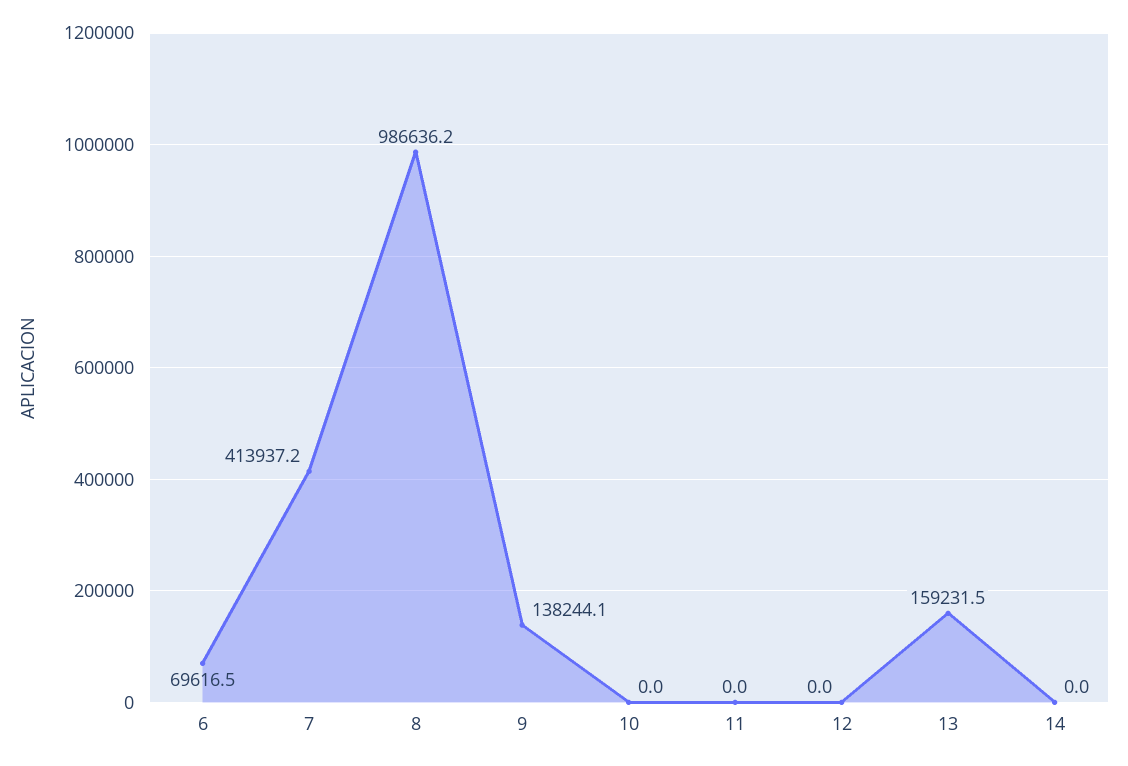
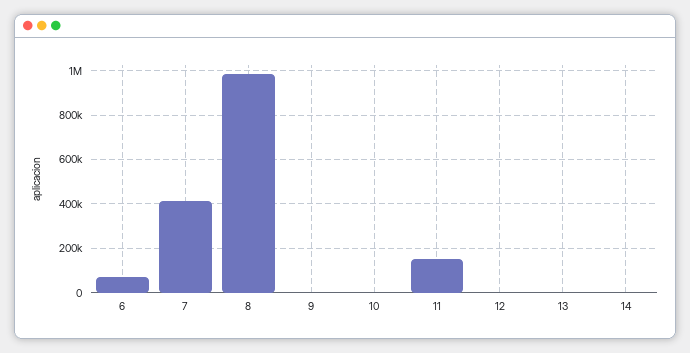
9: 138244.1 -> 0
11: 0 -> 150000
13: 159231.5 -> 0

